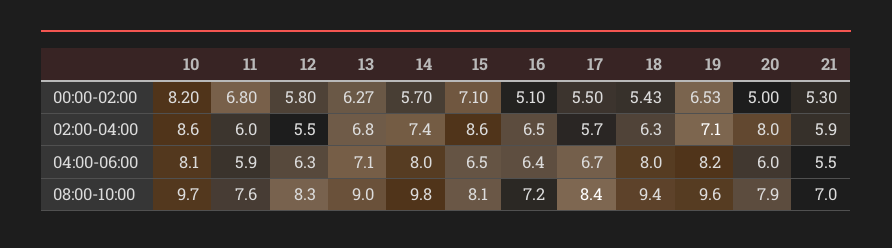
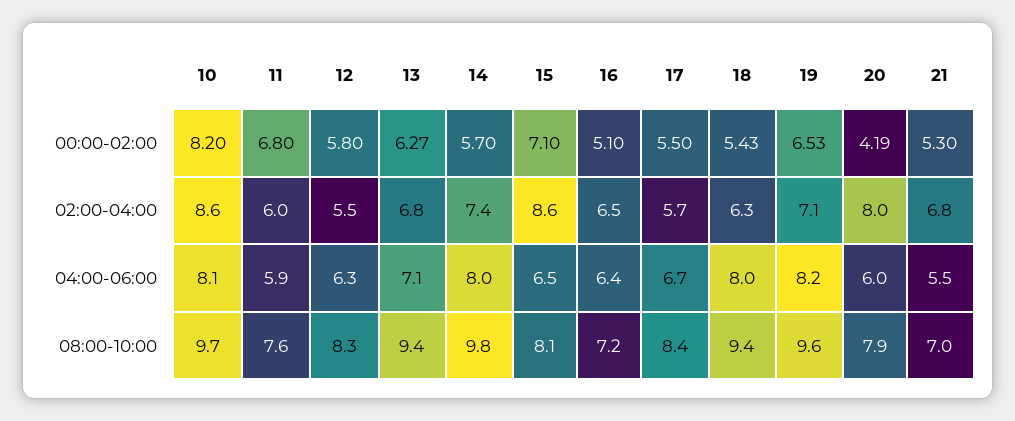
20, 00:00-02:00: 5 -> 4.19
21, 02:00-04:00: 5.9 -> 6.8
13, 08:00-10:00: 9 -> 9.4

